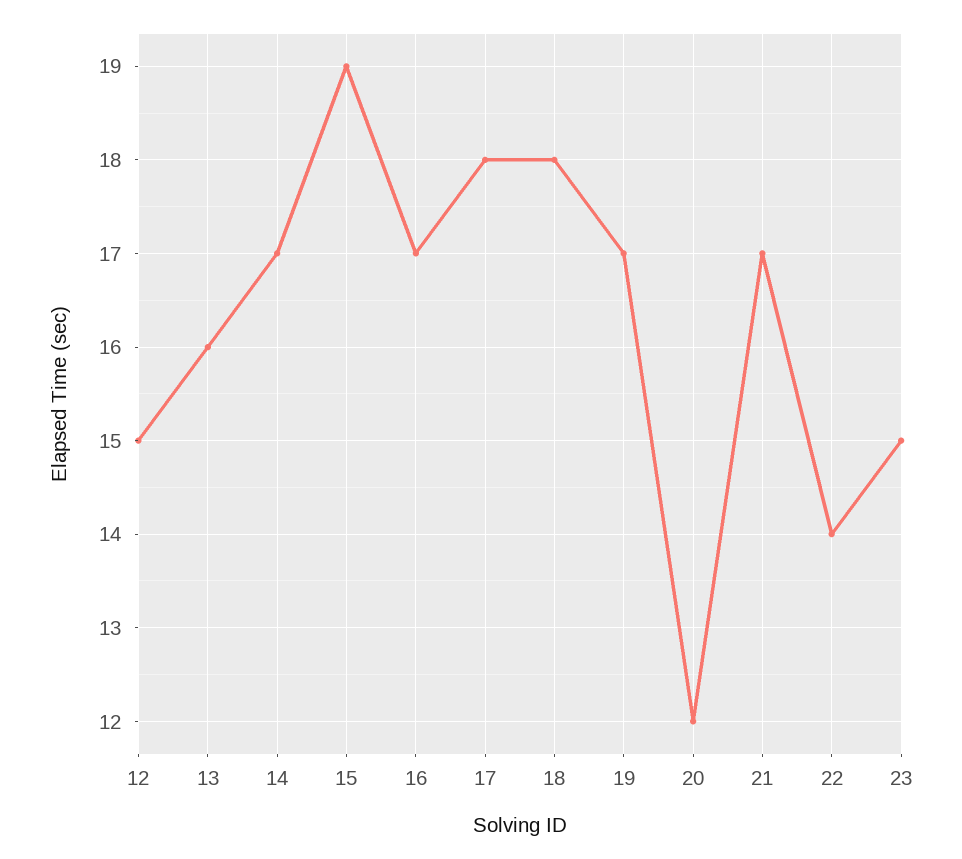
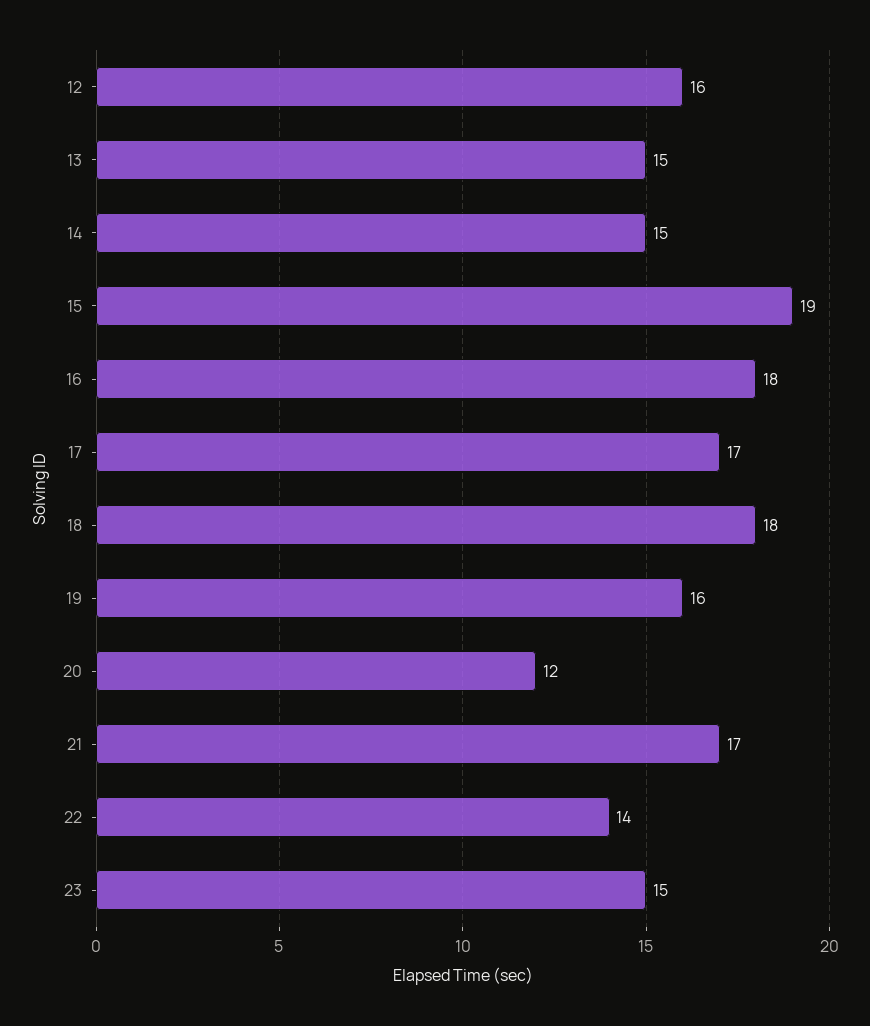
12: 15 -> 16
13: 16 -> 15
14: 17 -> 15
16: 17 -> 18
17: 18 -> 17
19: 17 -> 16

